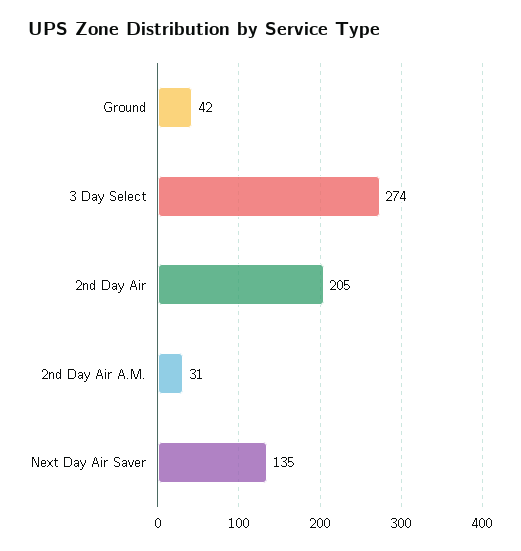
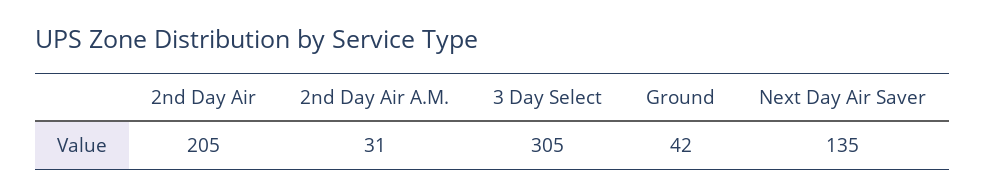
3 Day Select: 274 -> 305

